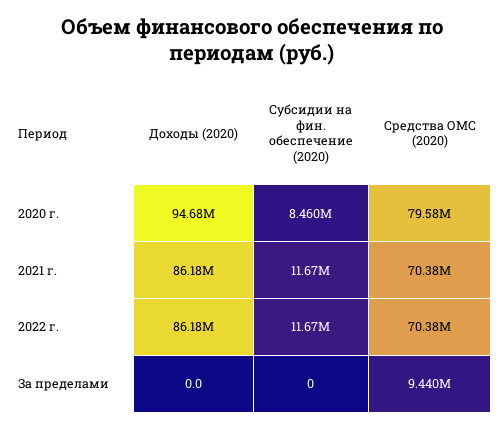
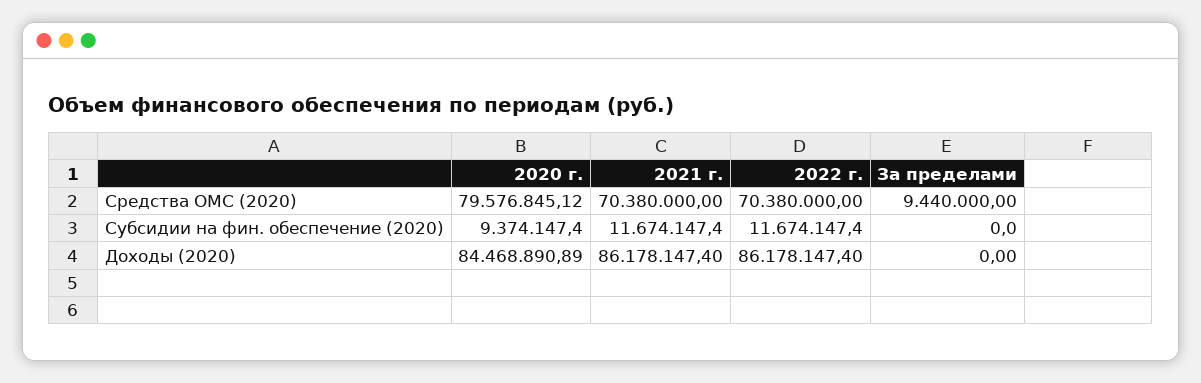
Доходы (2020), 2020 г.: 94680000 -> 84468890.89
Субсидии на фин. обеспечение (2020), 2020 г.: 8460000 -> 9374147.4

